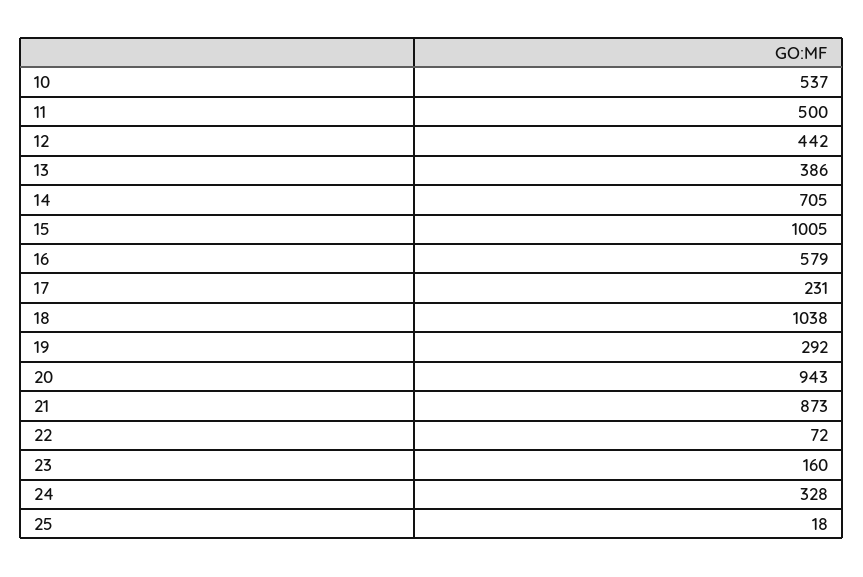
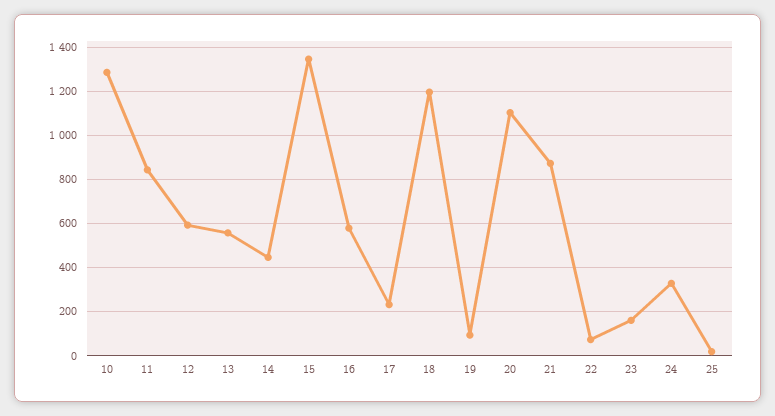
10: 537 -> 1300
11: 500 -> 850
12: 442 -> 600
13: 386 -> 550
14: 705 -> 450
15: 1005 -> 1350
18: 1038 -> 1200
19: 292 -> 100
20: 943 -> 1100

